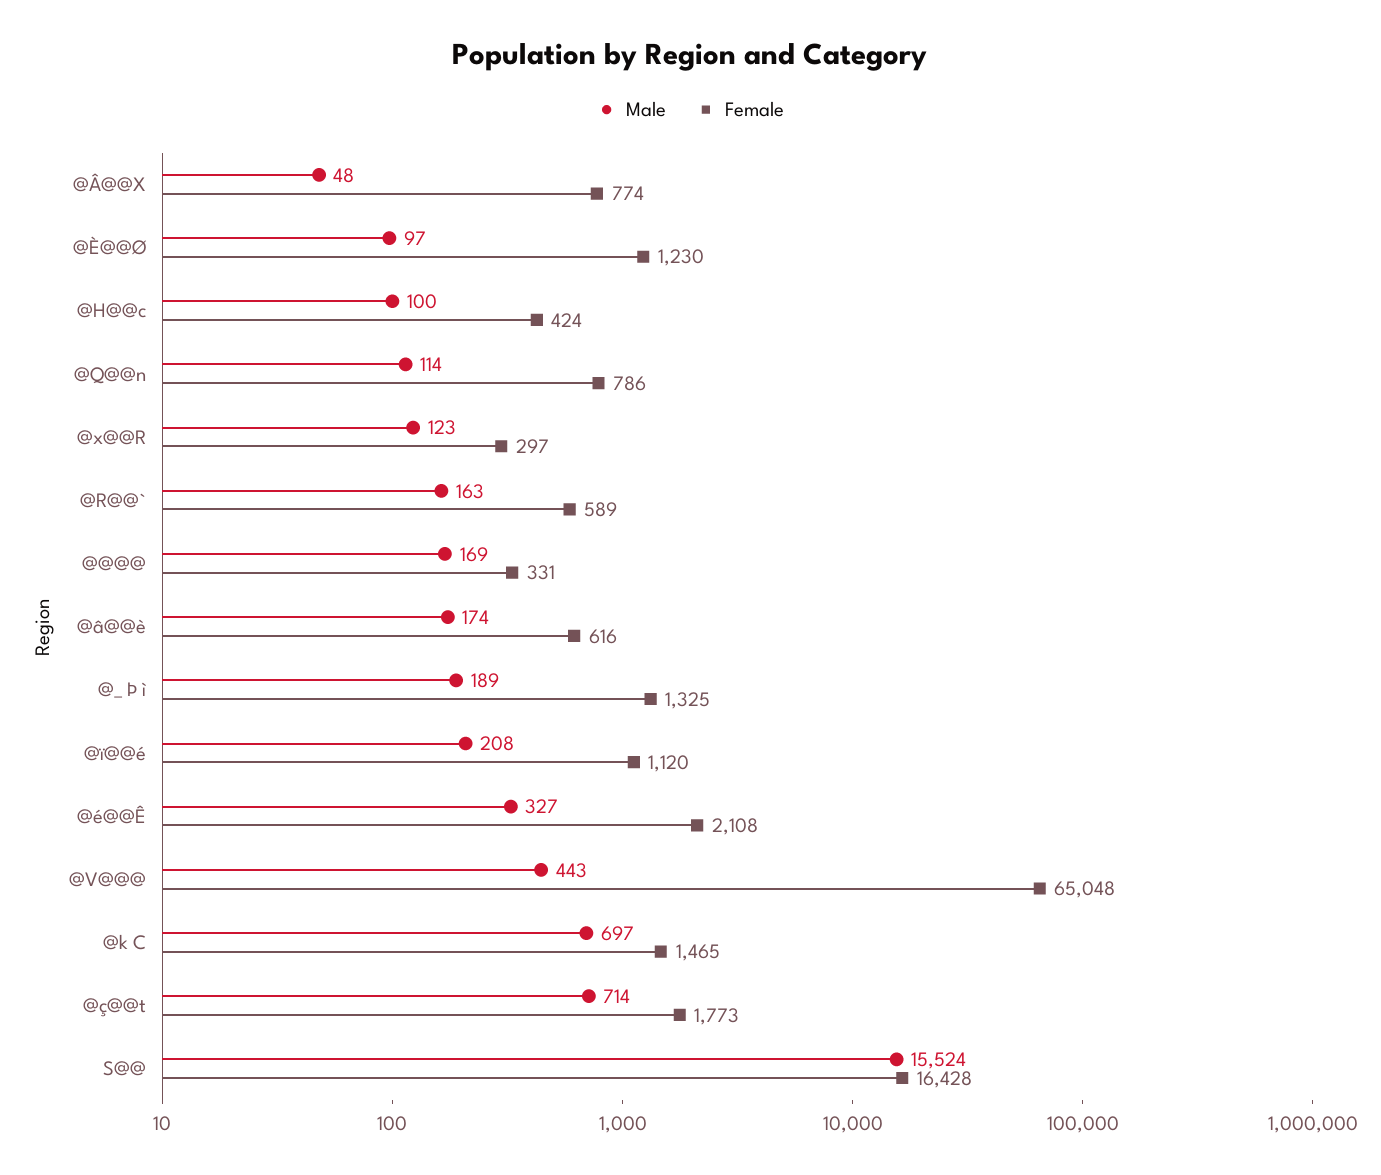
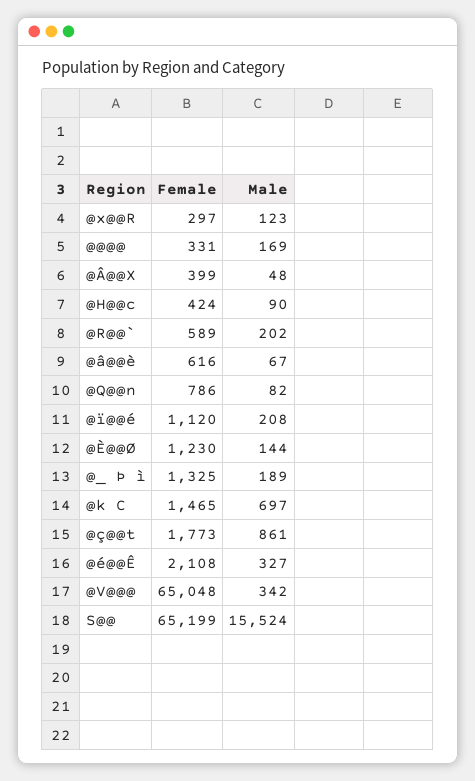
Female, @Â@@X: 774 -> 399
Male, @È@@Ø: 97 -> 144
Male, @H@@c: 100 -> 90
Male, @Q@@n: 114 -> 82
Male, @R@@`: 163 -> 202
Male, @â@@è: 174 -> 67
Male, @V@@@: 443 -> 342
Male, @ç@@t: 714 -> 861
Female, S@@: 16428 -> 65199

